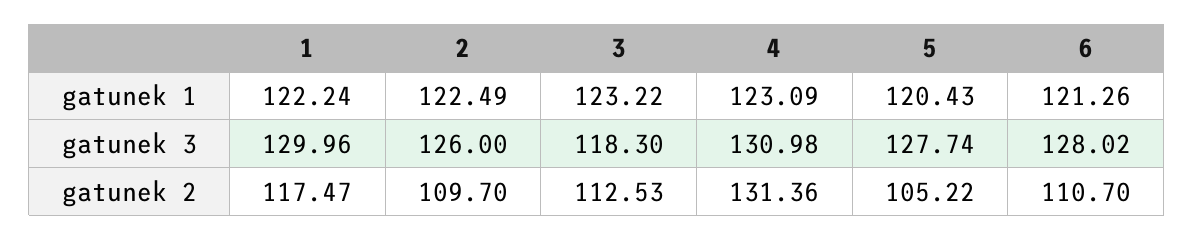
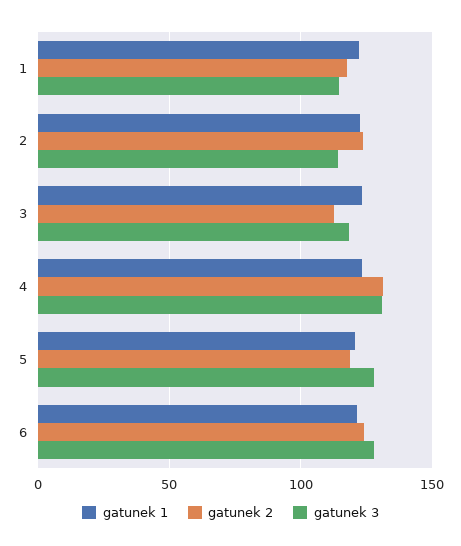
gatunek 3, 1: 129.96 -> 115
gatunek 3, 2: 126 -> 115
gatunek 2, 2: 109.7 -> 125
gatunek 2, 5: 105.22 -> 120
gatunek 2, 6: 110.7 -> 125

